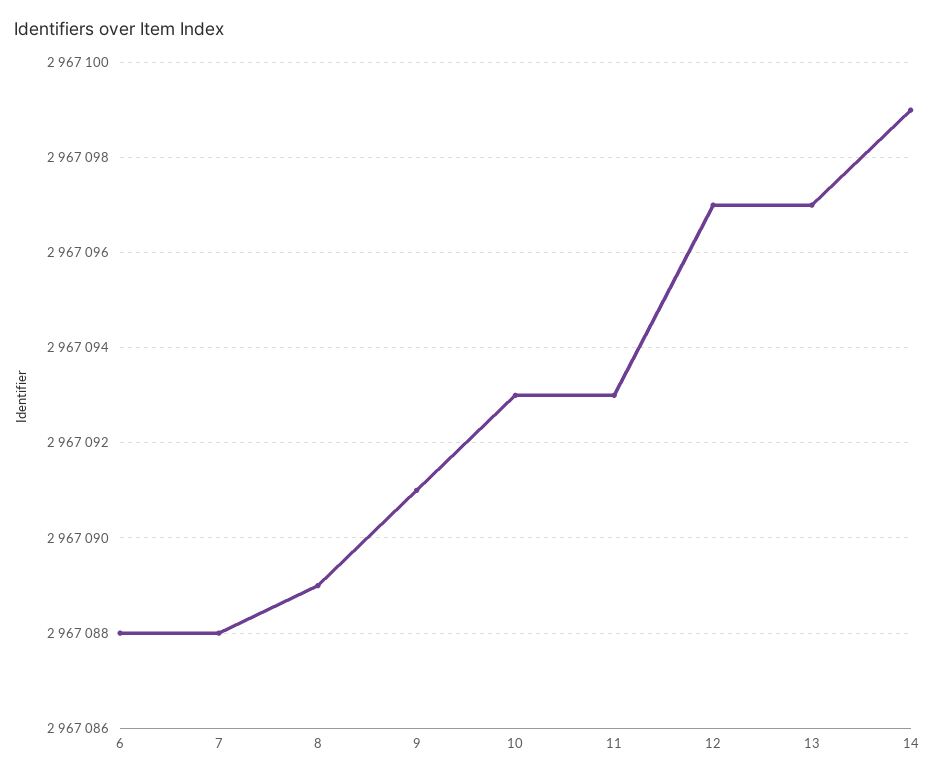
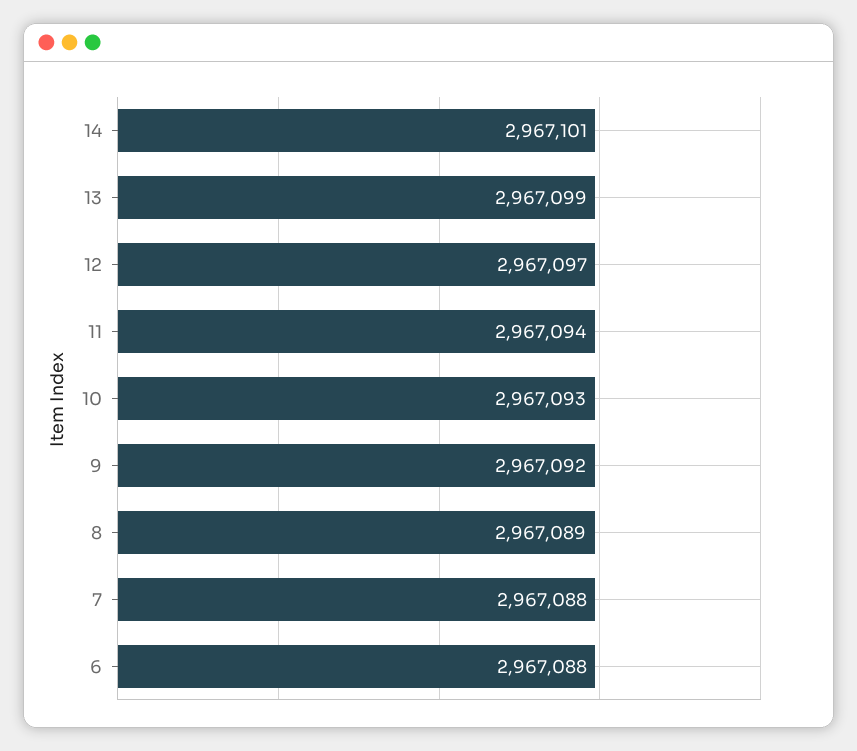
9: 2967091 -> 2967092
11: 2967093 -> 2967094
13: 2967097 -> 2967099
14: 2967099 -> 2967101

